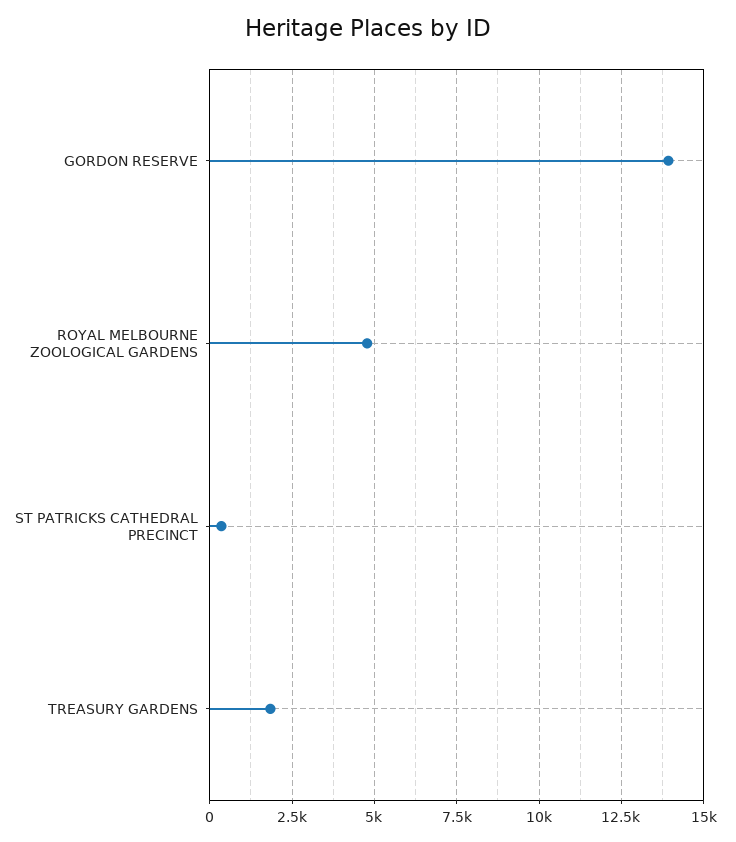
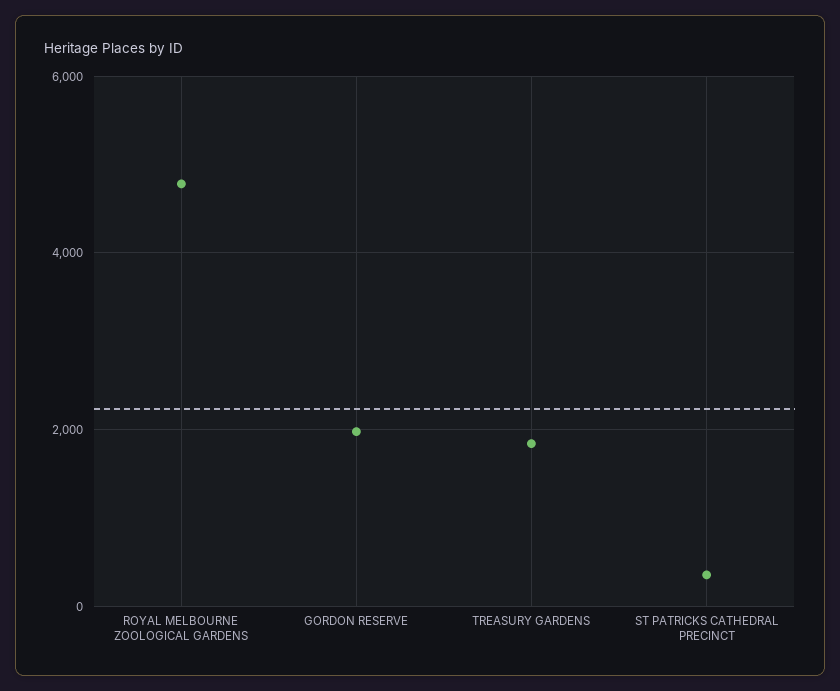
GORDON RESERVE: 14000 -> 2000

